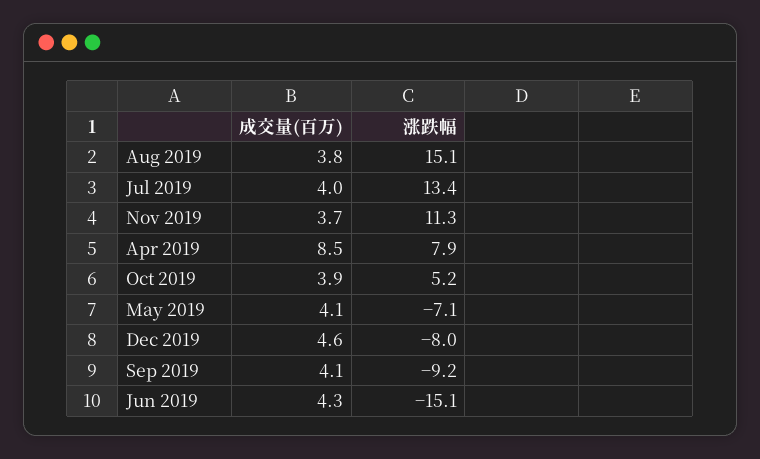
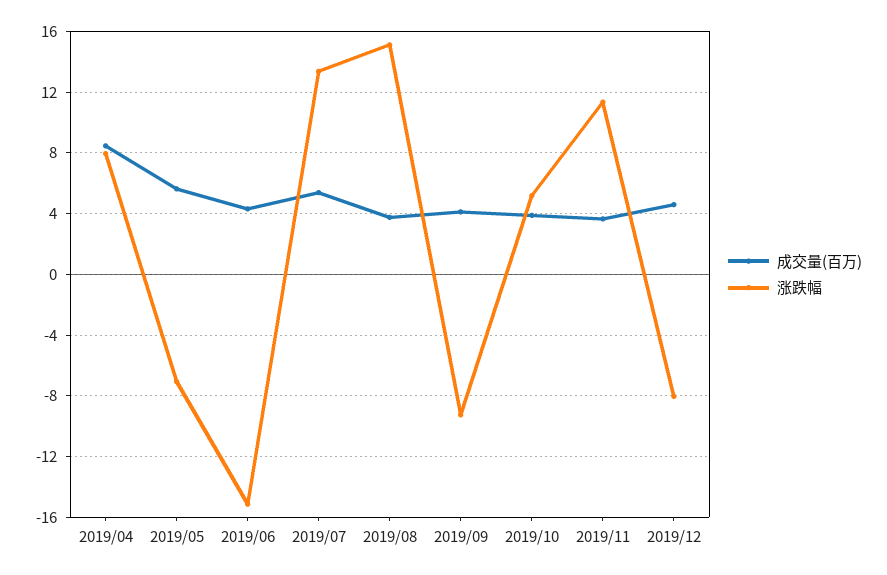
成交量(百万), Jul 2019: 4 -> 5.5
成交量(百万), May 2019: 4.1 -> 5.5

